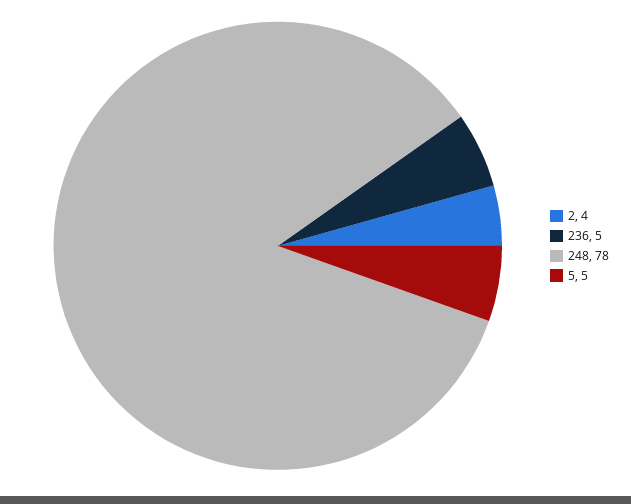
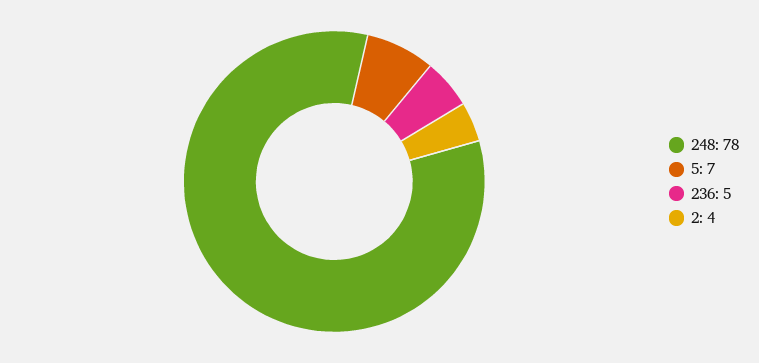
5: 5 -> 7

